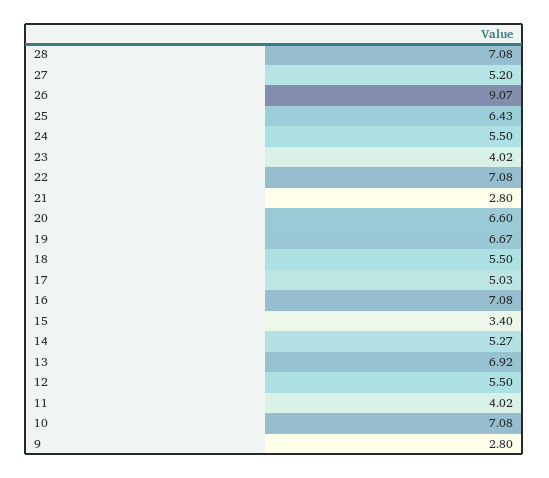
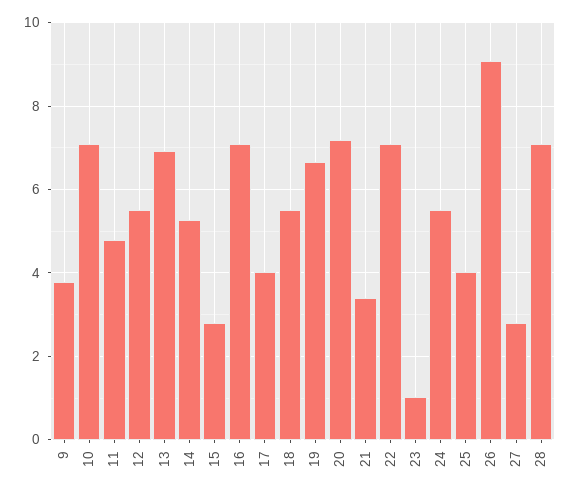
27: 5.2 -> 2.8
25: 6.43 -> 4
23: 4.02 -> 1
21: 2.8 -> 3.4
20: 6.6 -> 7.2
17: 5.03 -> 4
15: 3.4 -> 2.8
11: 4.02 -> 4.8
9: 2.8 -> 3.8

